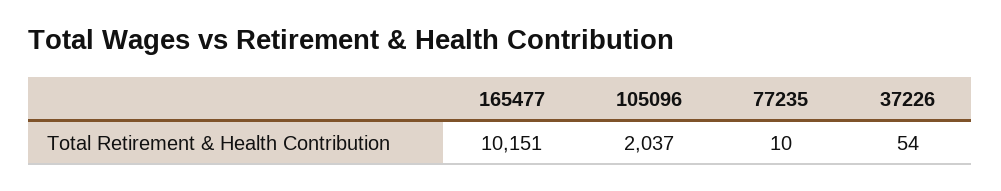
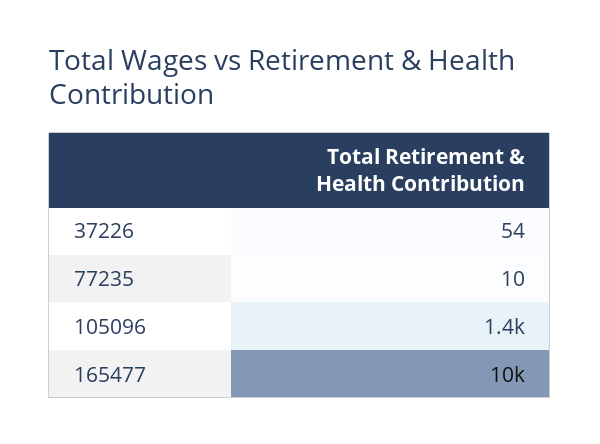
105096: 2037 -> 1400

